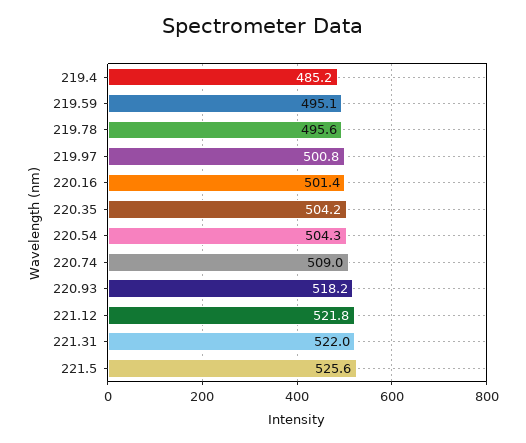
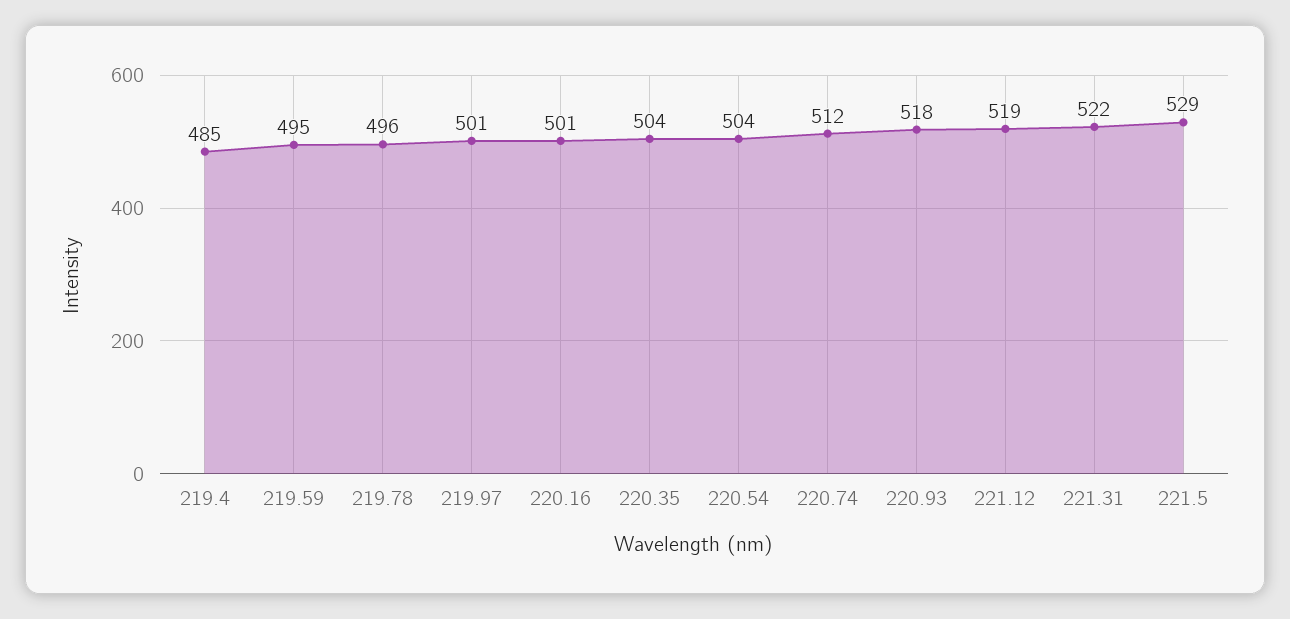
220.74: 509 -> 512
221.12: 521.8 -> 519
221.5: 525.6 -> 529

